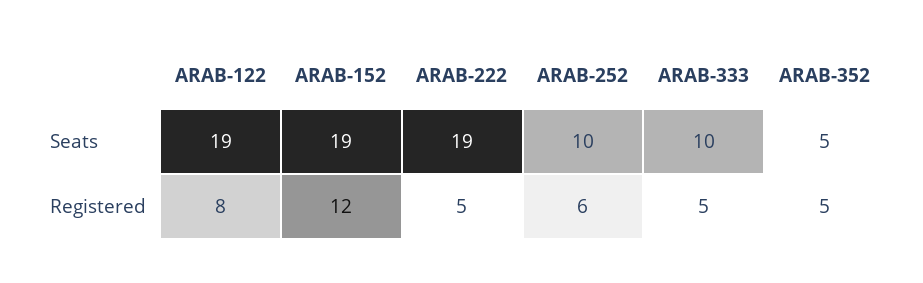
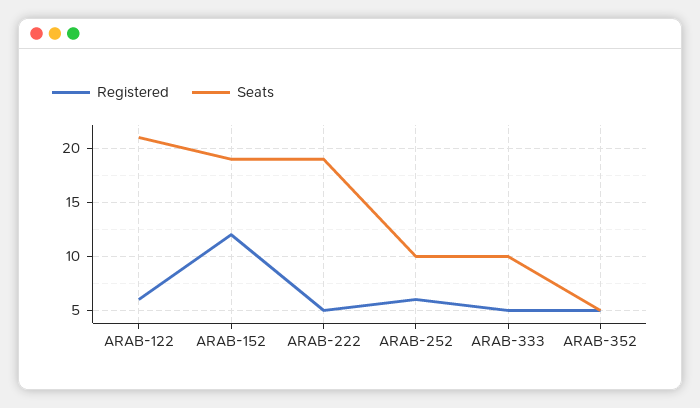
Seats, ARAB-122: 19 -> 21
Registered, ARAB-122: 8 -> 6

